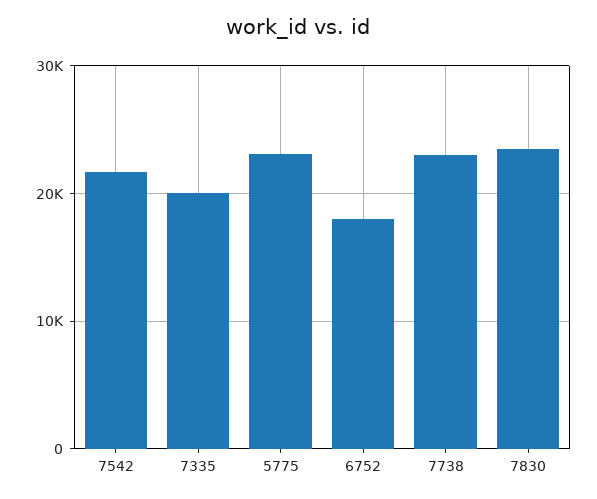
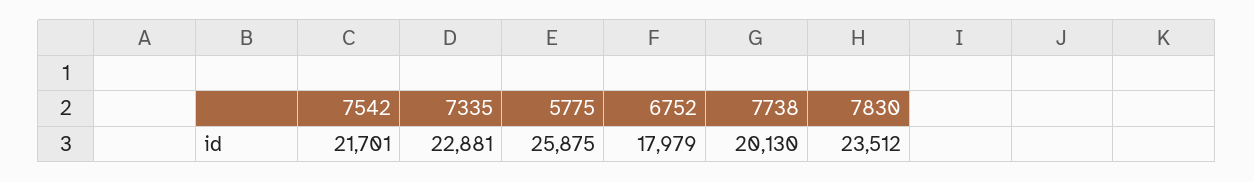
7335: 20000 -> 22881
5775: 23000 -> 25875
7738: 23000 -> 20130

